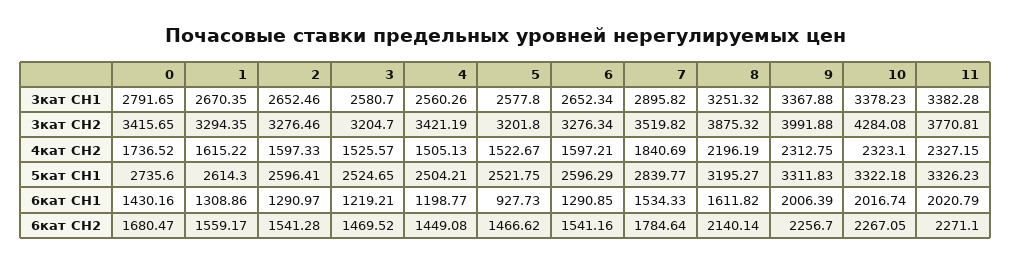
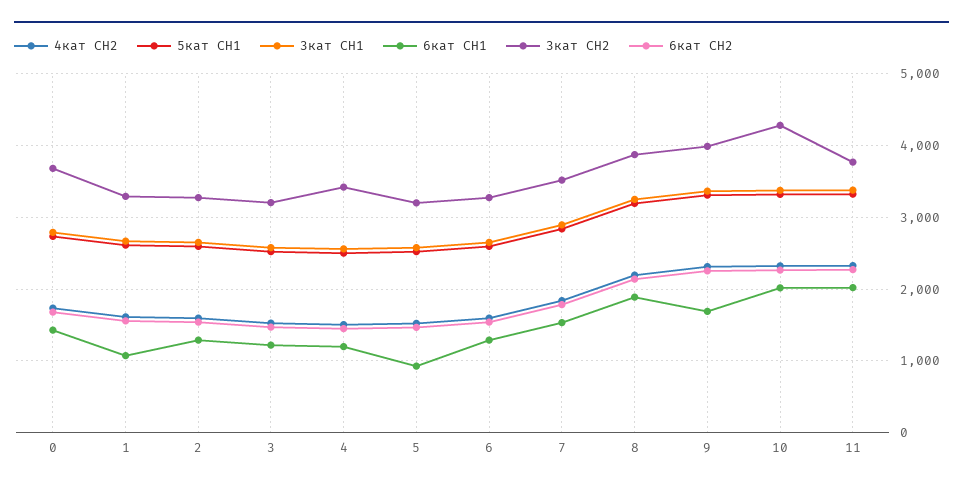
3кат СН2, 0: 3415.65 -> 3700
6кат СН1, 1: 1308.86 -> 1100
6кат СН1, 8: 1611.82 -> 1900
6кат СН1, 9: 2006.39 -> 1700

